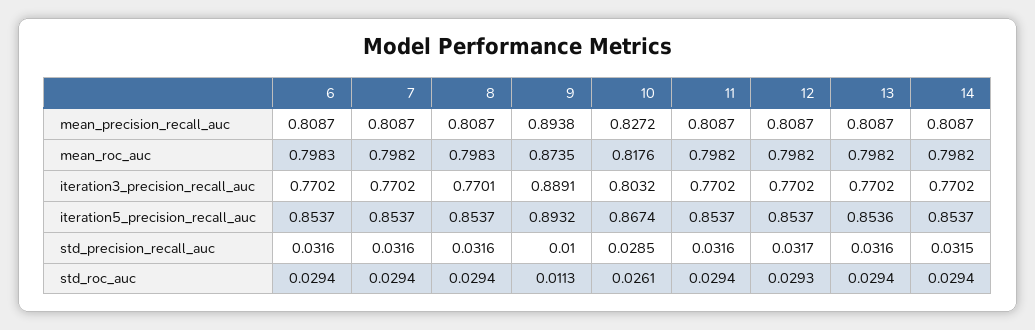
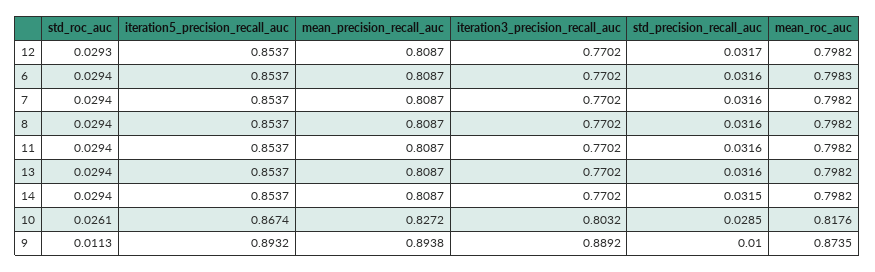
8, mean_roc_auc: 0.7983 -> 0.7982
8, iteration3_precision_recall_auc: 0.7701 -> 0.7702
9, iteration3_precision_recall_auc: 0.8891 -> 0.8892
13, iteration5_precision_recall_auc: 0.8536 -> 0.8537

